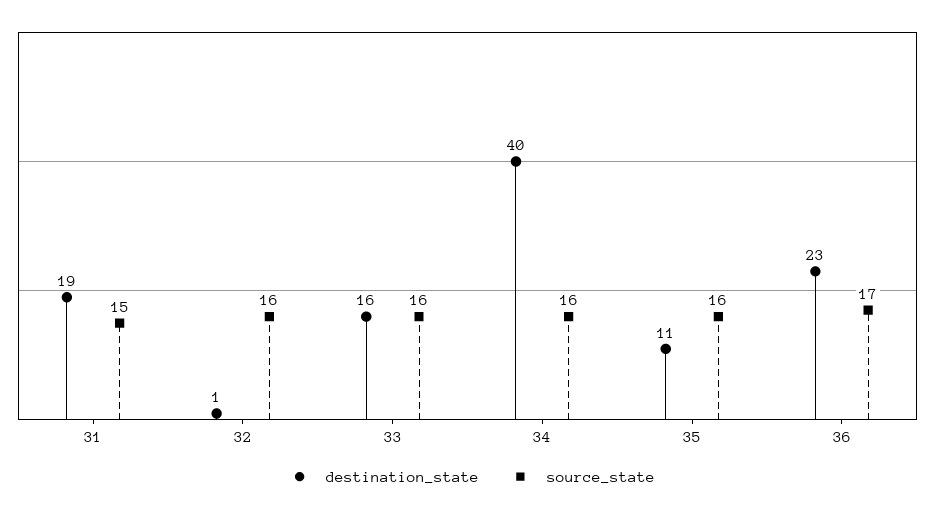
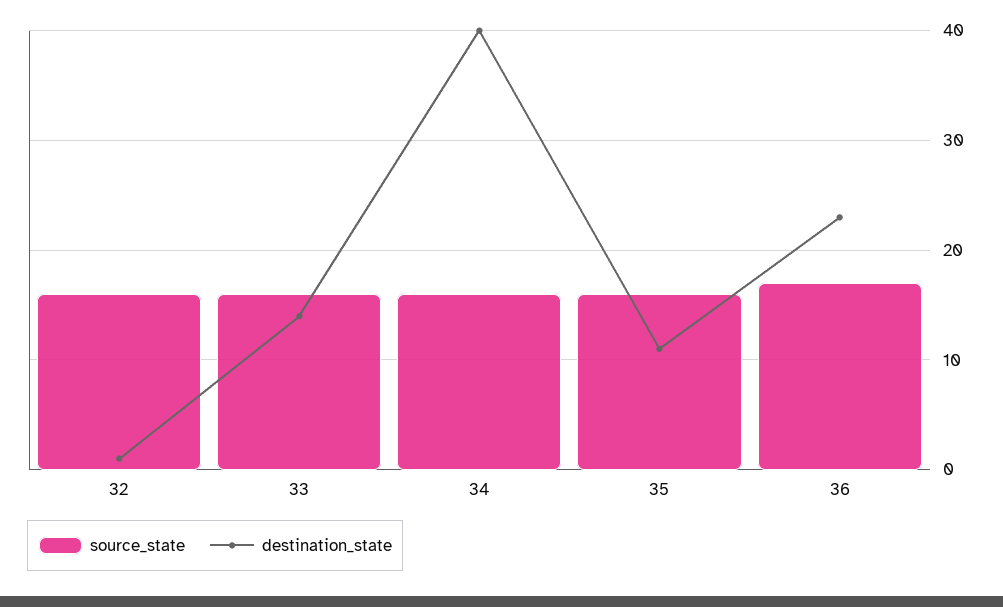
destination_state, 31: 19 -> none
source_state, 31: 15 -> none
destination_state, 33: 16 -> 14

